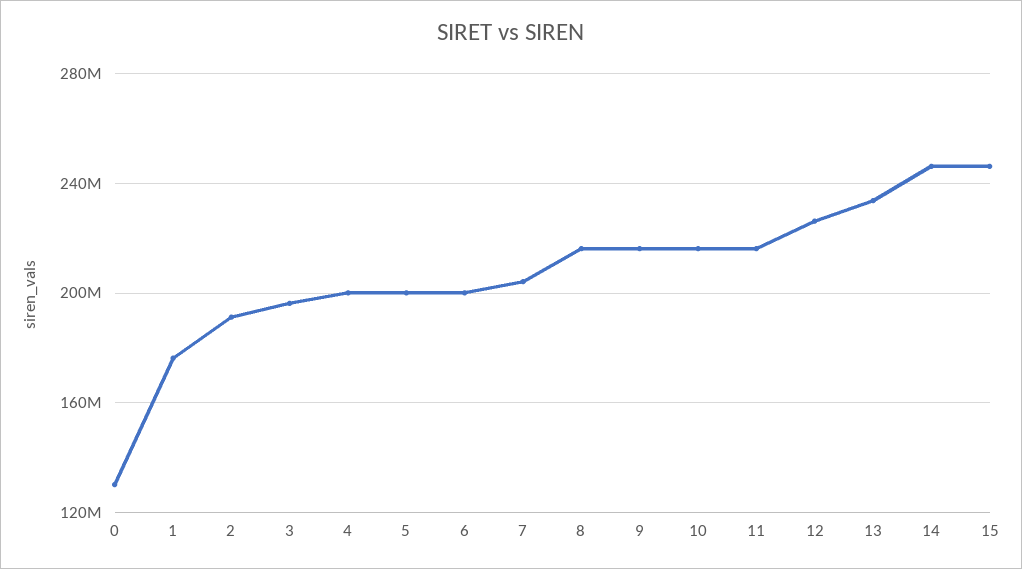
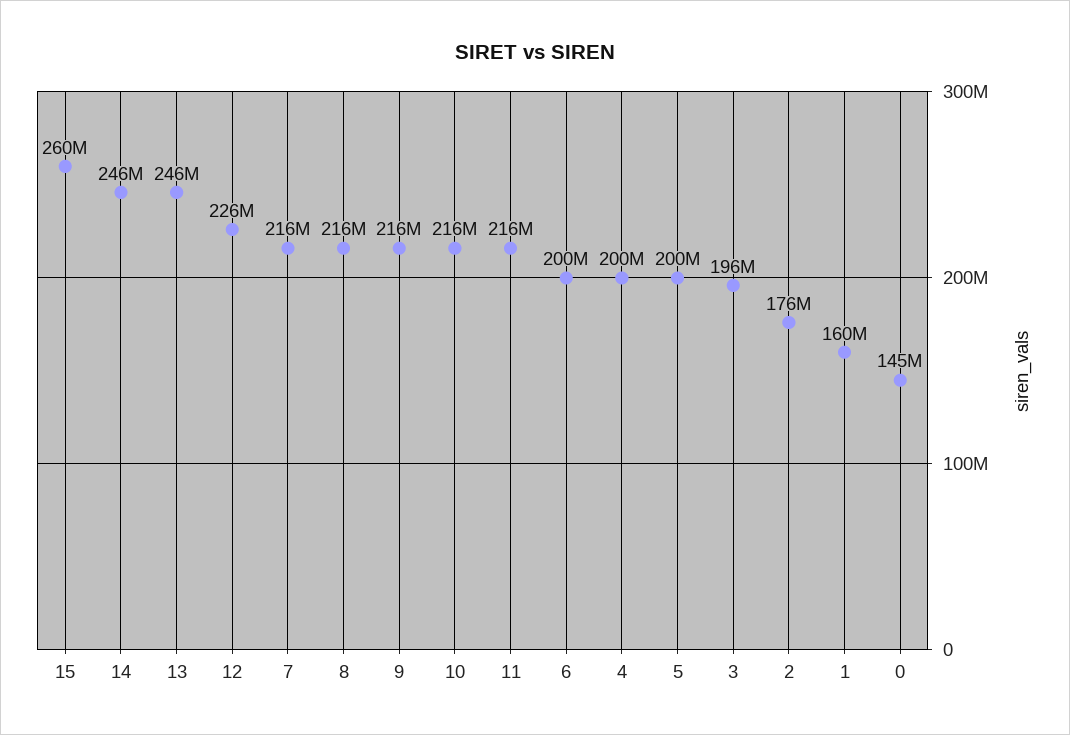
0: 130000000 -> 145000000
1: 175000000 -> 160000000
2: 190000000 -> 176000000
7: 205000000 -> 216000000
13: 235000000 -> 246000000
15: 245000000 -> 260000000

